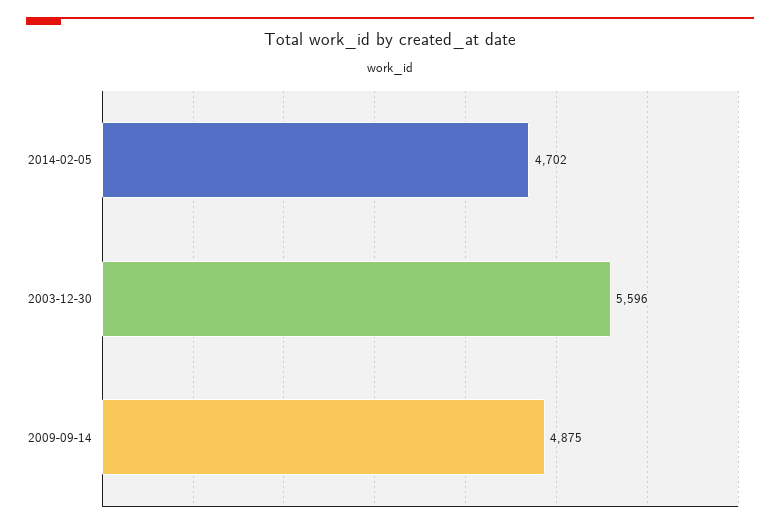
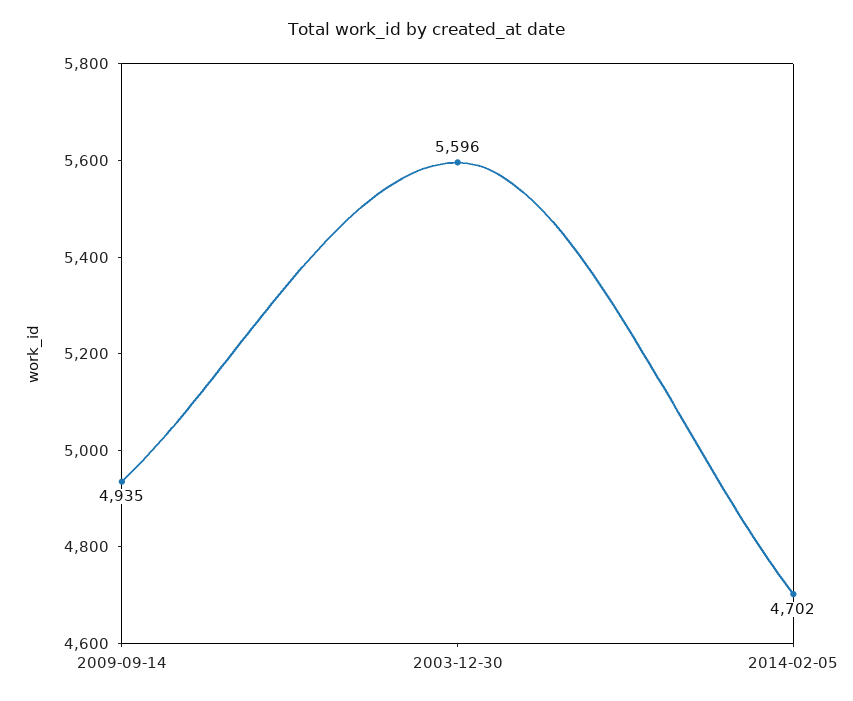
2009-09-14: 4875 -> 4935

